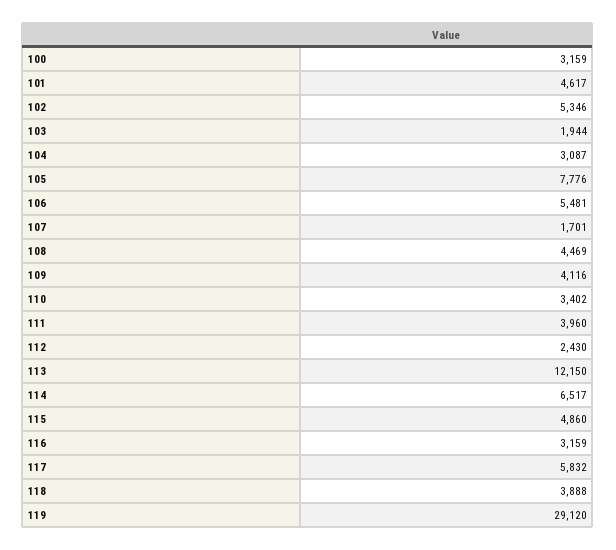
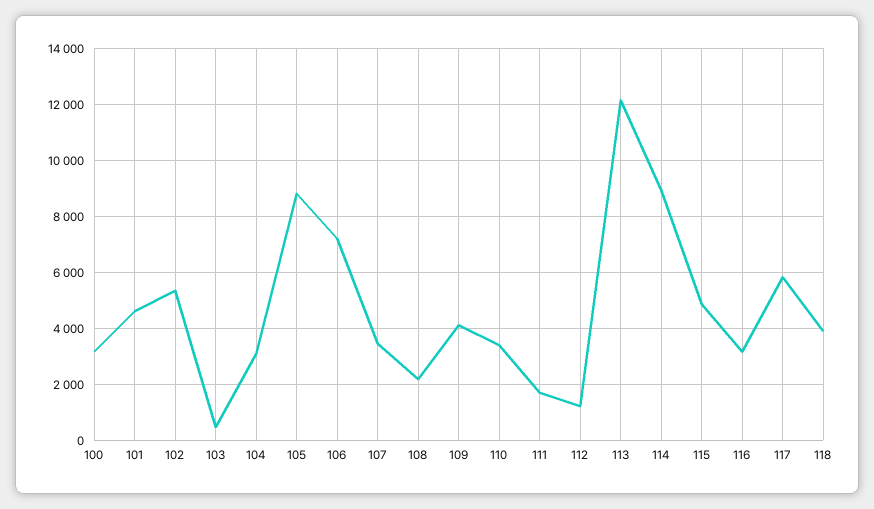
103: 1944 -> 500
105: 7776 -> 8750
106: 5481 -> 7250
107: 1701 -> 3500
108: 4469 -> 2250
111: 3960 -> 1750
112: 2430 -> 1250
114: 6517 -> 9000
119: 29120 -> none

